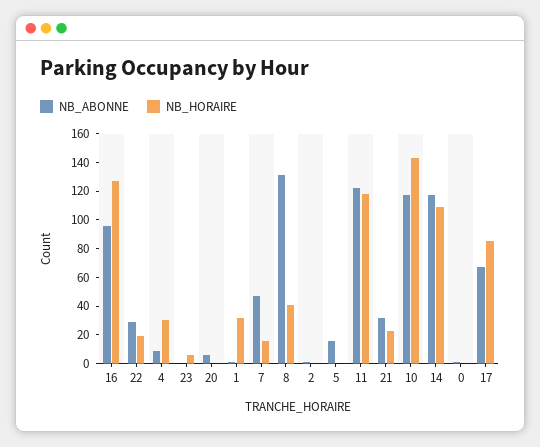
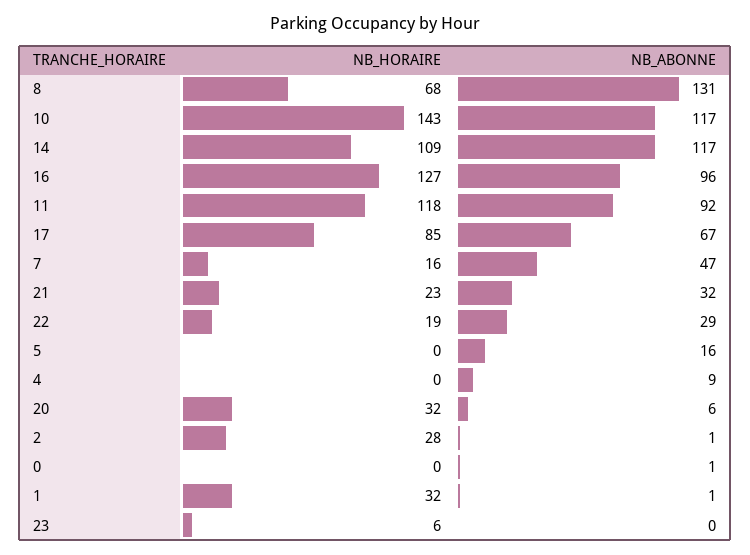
NB_HORAIRE, 4: 30 -> 0
NB_HORAIRE, 20: 0 -> 32
NB_HORAIRE, 8: 40 -> 68
NB_HORAIRE, 2: 0 -> 28
NB_ABONNE, 11: 120 -> 92

